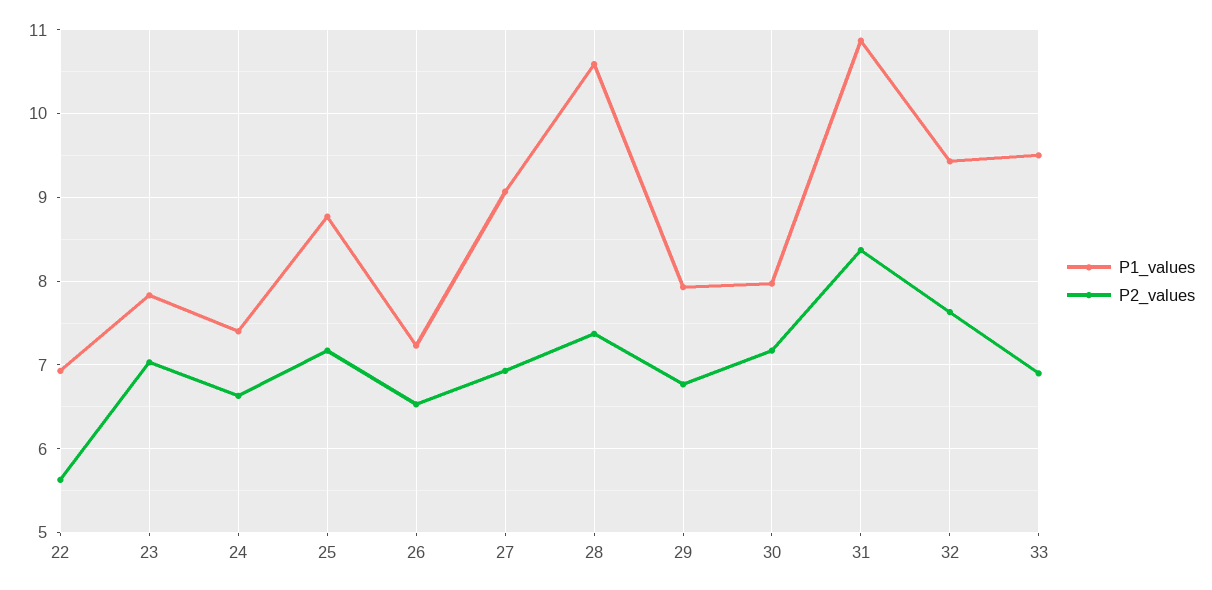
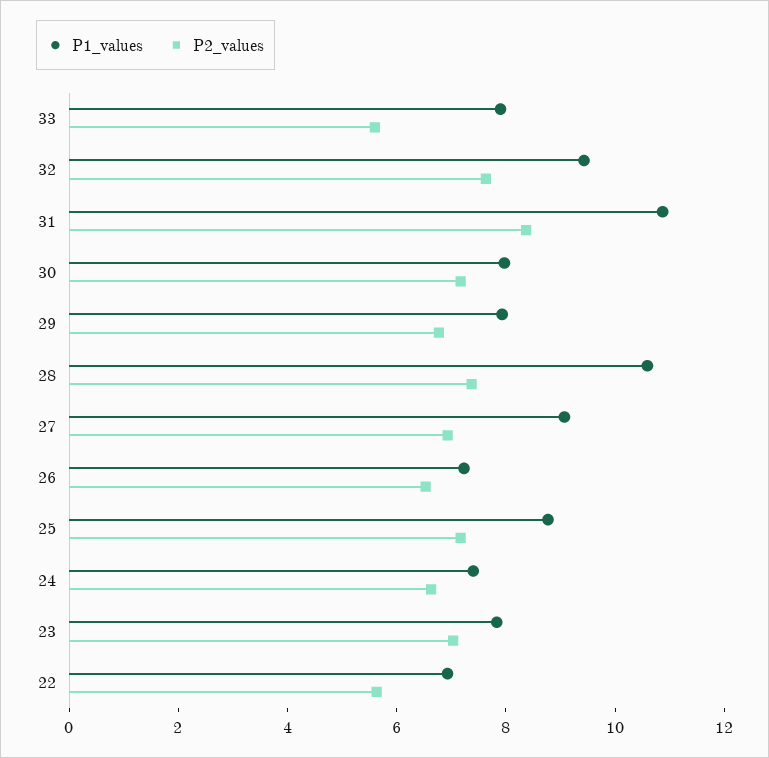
P1_values, 33: 9.5 -> 8
P2_values, 33: 6.9 -> 5.5

